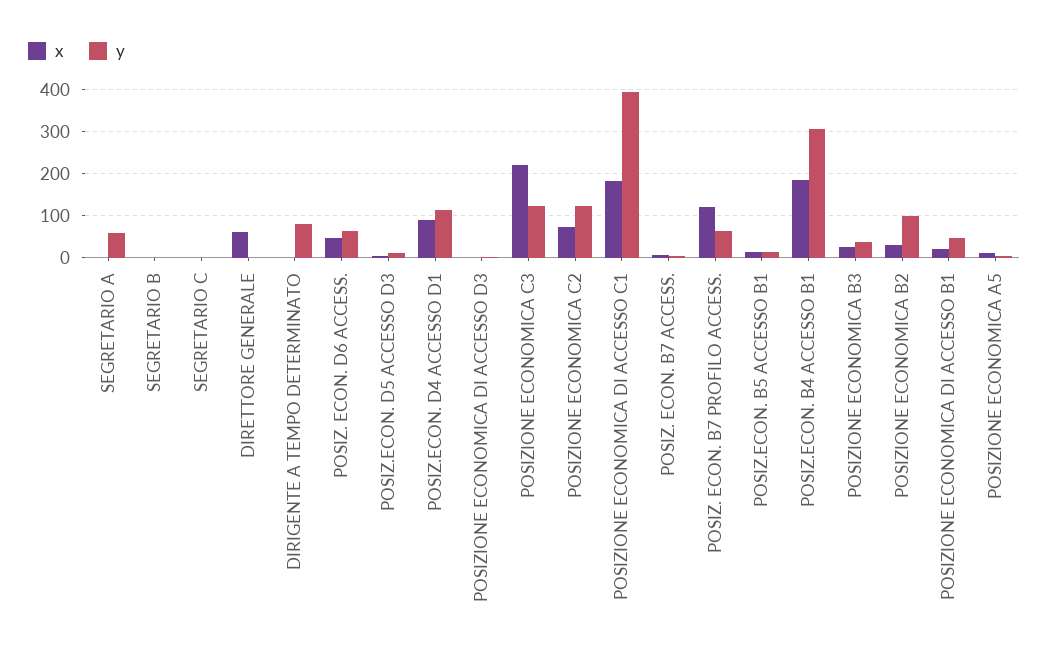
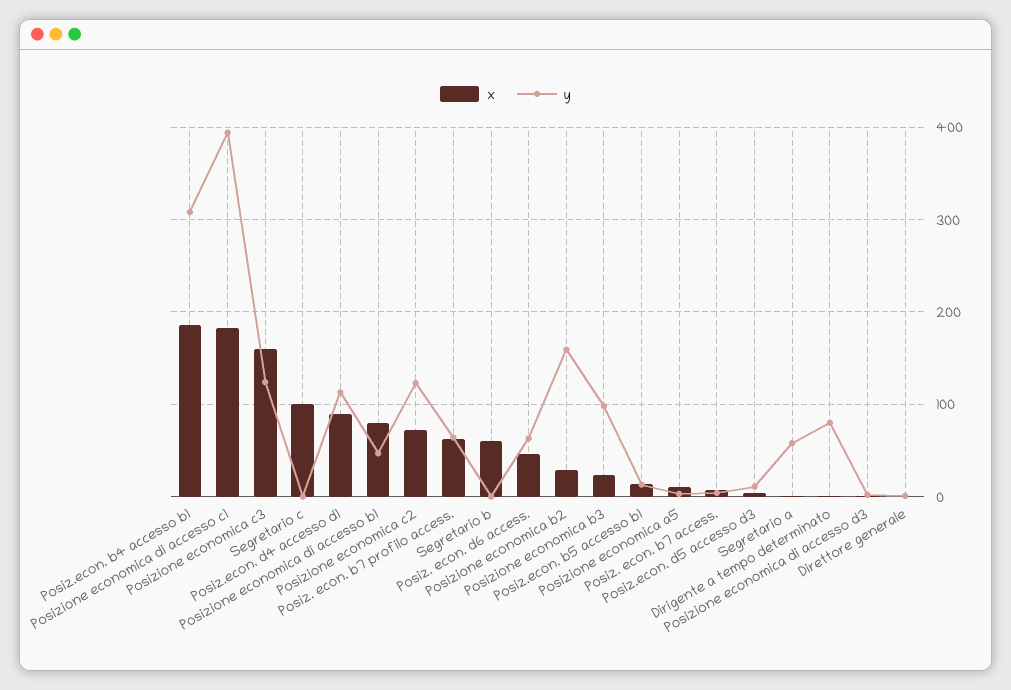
x, SEGRETARIO B: 0 -> 60
x, SEGRETARIO C: 0 -> 100
x, DIRETTORE GENERALE: 60 -> 0
x, POSIZIONE ECONOMICA C3: 220 -> 160
x, POSIZ. ECON. B7 PROFILO ACCESS.: 120 -> 60
y, POSIZIONE ECONOMICA B3: 40 -> 100
y, POSIZIONE ECONOMICA B2: 100 -> 160
x, POSIZIONE ECONOMICA DI ACCESSO B1: 20 -> 80

